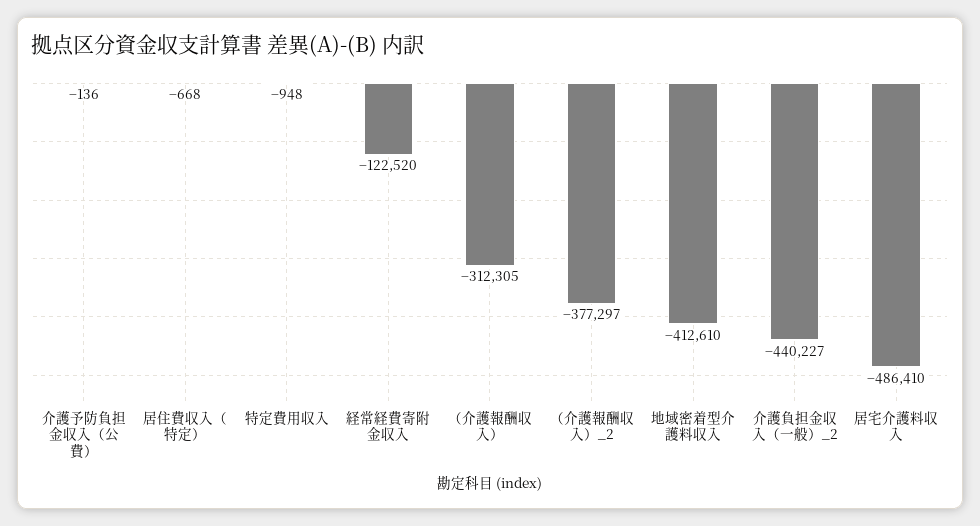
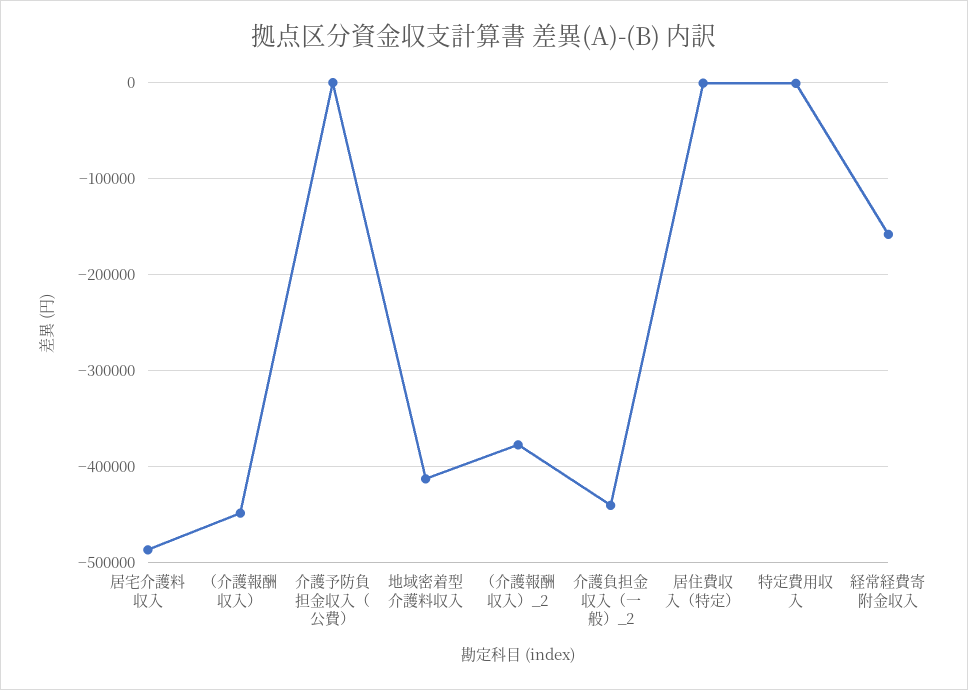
経常経費寄附金収入: -122520 -> -160000
（介護報酬収入）: -312305 -> -450000

